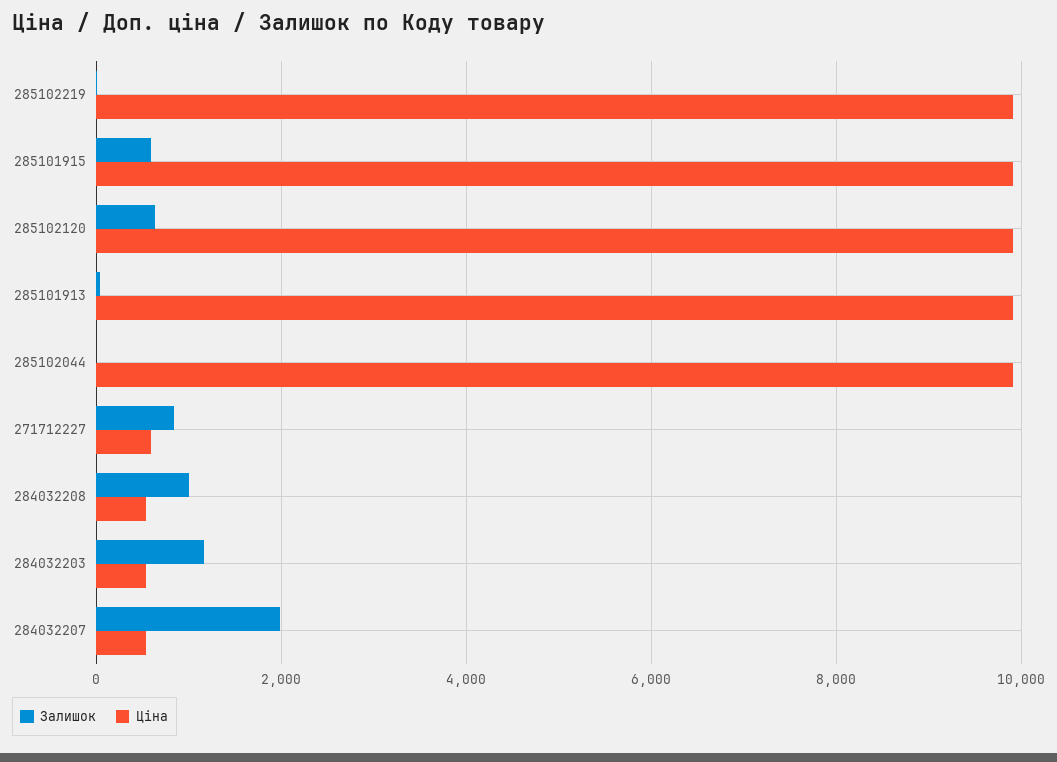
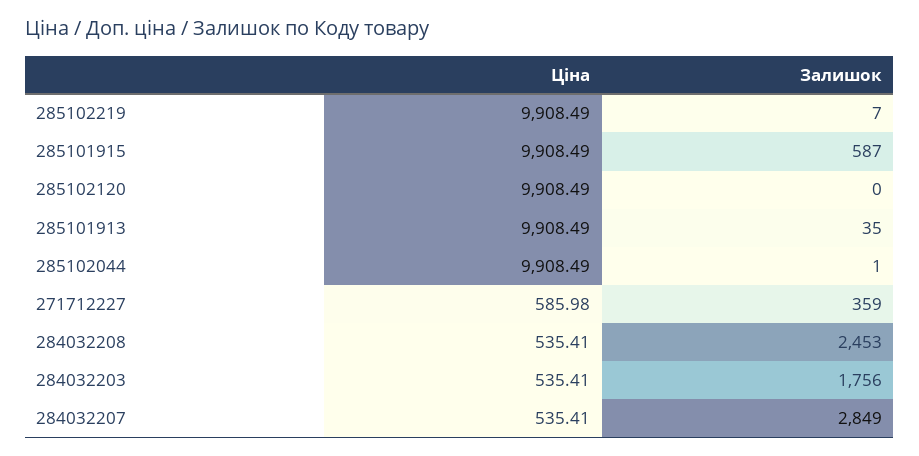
Залишок, 285102120: 600 -> 0
Залишок, 271712227: 800 -> 359
Залишок, 284032208: 1000 -> 2453
Залишок, 284032203: 1200 -> 1756
Залишок, 284032207: 2000 -> 2849

